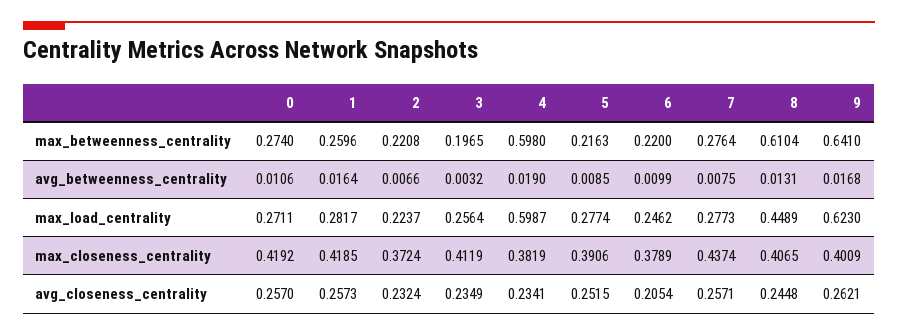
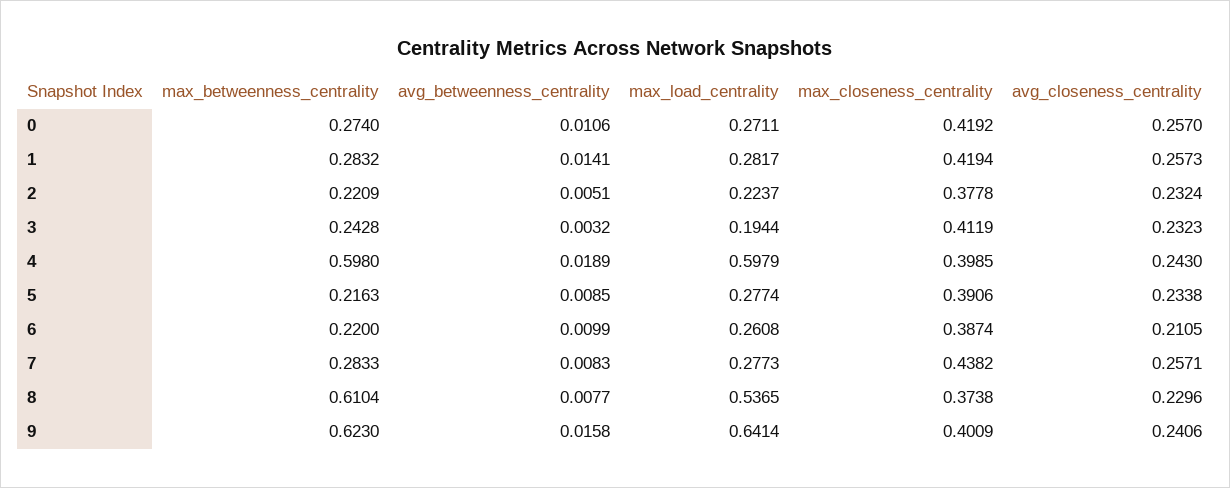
1, max_betweenness_centrality: 0.2596 -> 0.2832
2, max_betweenness_centrality: 0.2208 -> 0.2209
3, max_betweenness_centrality: 0.1965 -> 0.2428
7, max_betweenness_centrality: 0.2764 -> 0.2833
9, max_betweenness_centrality: 0.641 -> 0.623
1, avg_betweenness_centrality: 0.0164 -> 0.0141
2, avg_betweenness_centrality: 0.0066 -> 0.0051
4, avg_betweenness_centrality: 0.019 -> 0.0189
7, avg_betweenness_centrality: 0.0075 -> 0.0083
8, avg_betweenness_centrality: 0.0131 -> 0.0077
9, avg_betweenness_centrality: 0.0168 -> 0.0158
3, max_load_centrality: 0.2564 -> 0.1944
4, max_load_centrality: 0.5987 -> 0.5979
6, max_load_centrality: 0.2462 -> 0.2608
8, max_load_centrality: 0.4489 -> 0.5365
9, max_load_centrality: 0.623 -> 0.6414
1, max_closeness_centrality: 0.4185 -> 0.4194
2, max_closeness_centrality: 0.3724 -> 0.3778
4, max_closeness_centrality: 0.3819 -> 0.3985
6, max_closeness_centrality: 0.3789 -> 0.3874
7, max_closeness_centrality: 0.4374 -> 0.4382
8, max_closeness_centrality: 0.4065 -> 0.3738
3, avg_closeness_centrality: 0.2349 -> 0.2323
4, avg_closeness_centrality: 0.2341 -> 0.243
5, avg_closeness_centrality: 0.2515 -> 0.2338
6, avg_closeness_centrality: 0.2054 -> 0.2105
8, avg_closeness_centrality: 0.2448 -> 0.2296
9, avg_closeness_centrality: 0.2621 -> 0.2406

